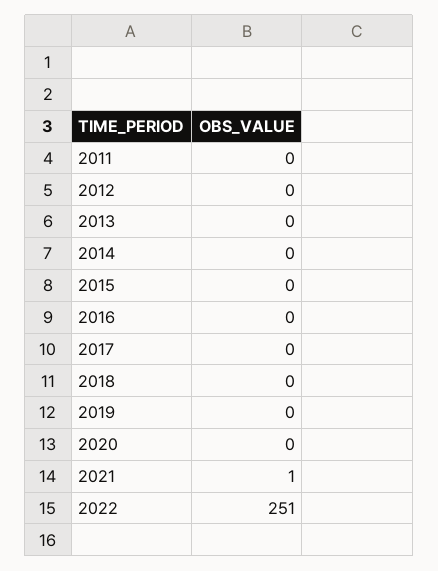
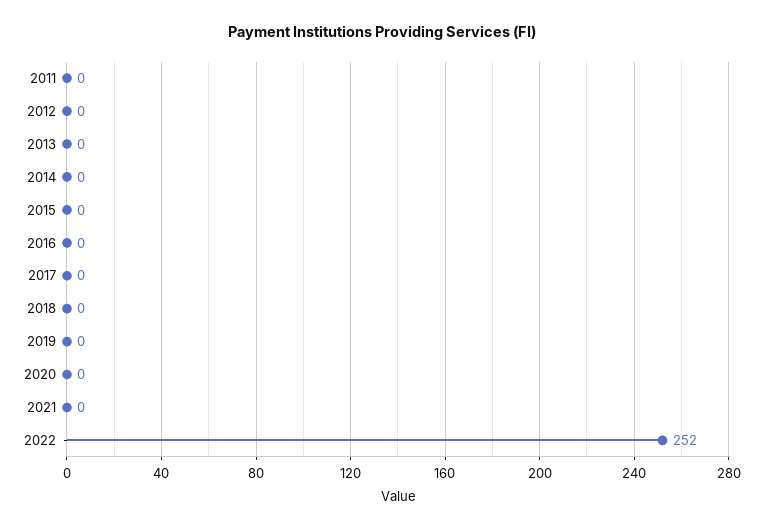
2021: 1 -> 0
2022: 251 -> 252

